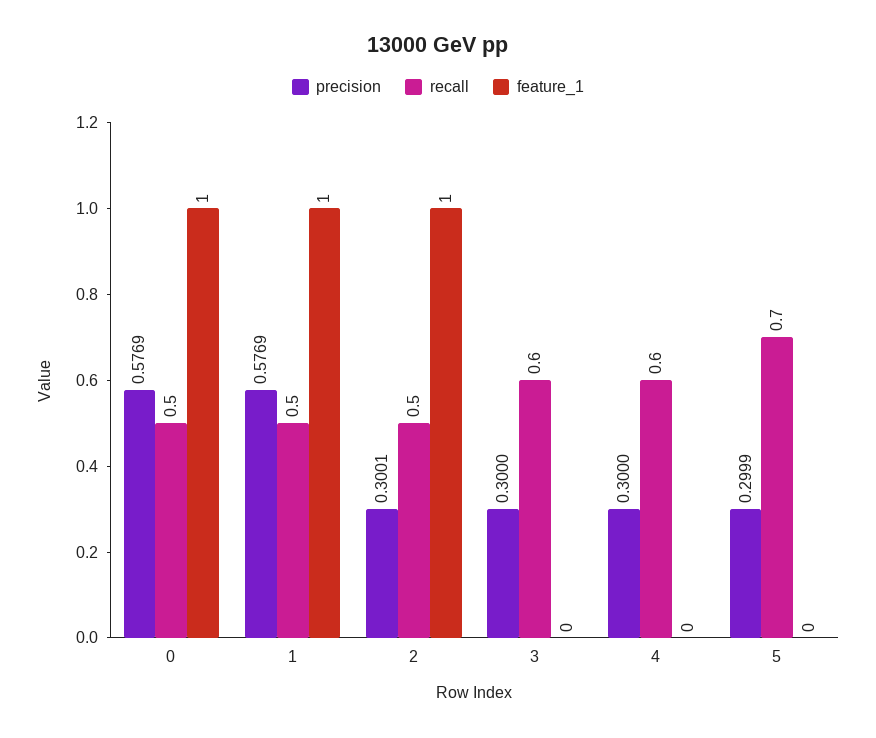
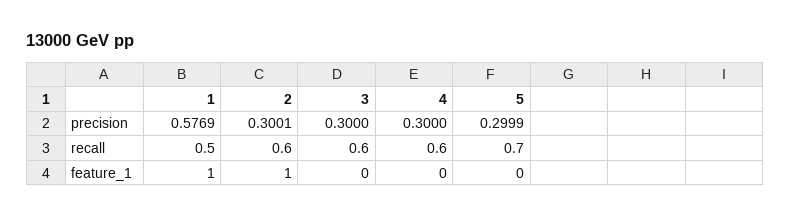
precision, 0: 0.5769 -> none
recall, 0: 0.5 -> none
feature_1, 0: 1 -> none
recall, 2: 0.5 -> 0.6

